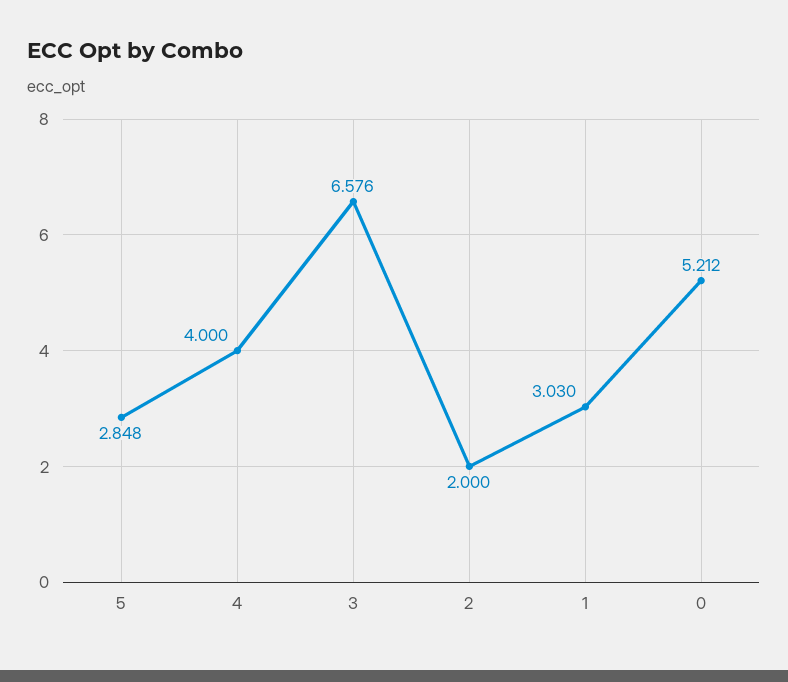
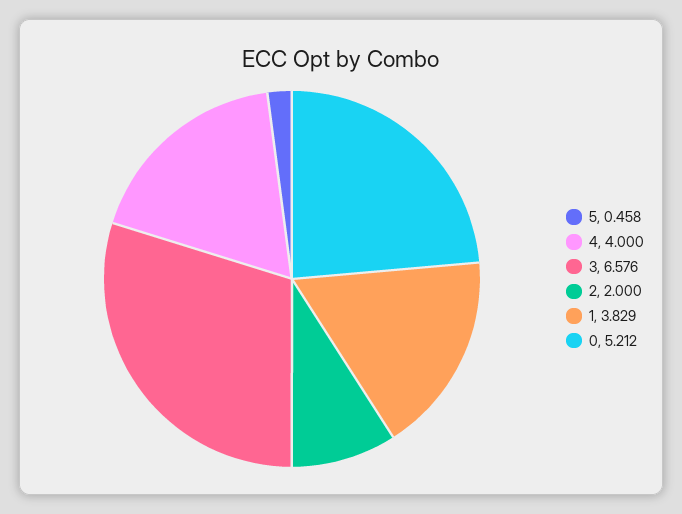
5: 2.848 -> 0.458
1: 3.03 -> 3.829

